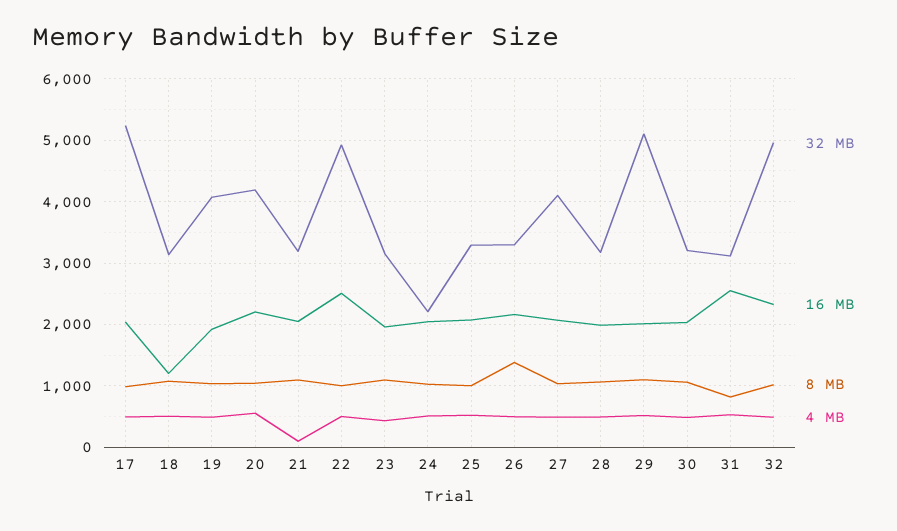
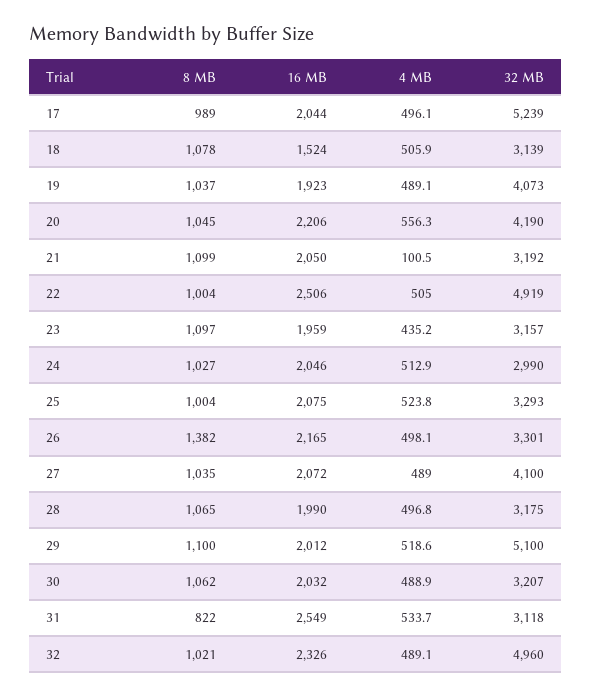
16 MB, 18: 1200 -> 1524
32 MB, 24: 2200 -> 2990

